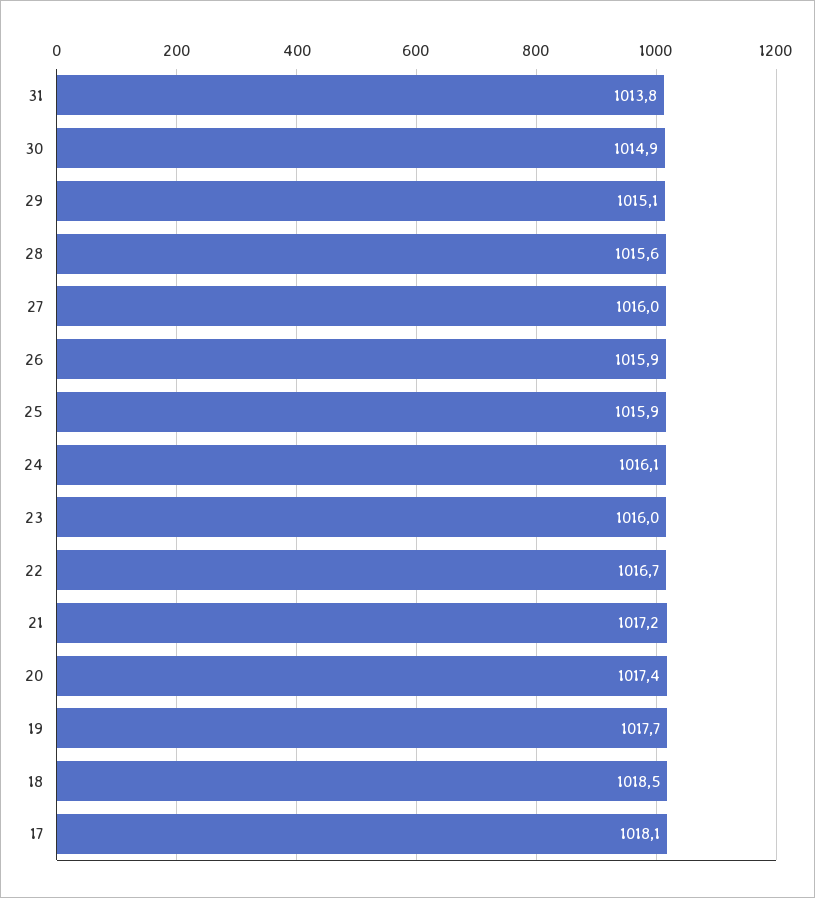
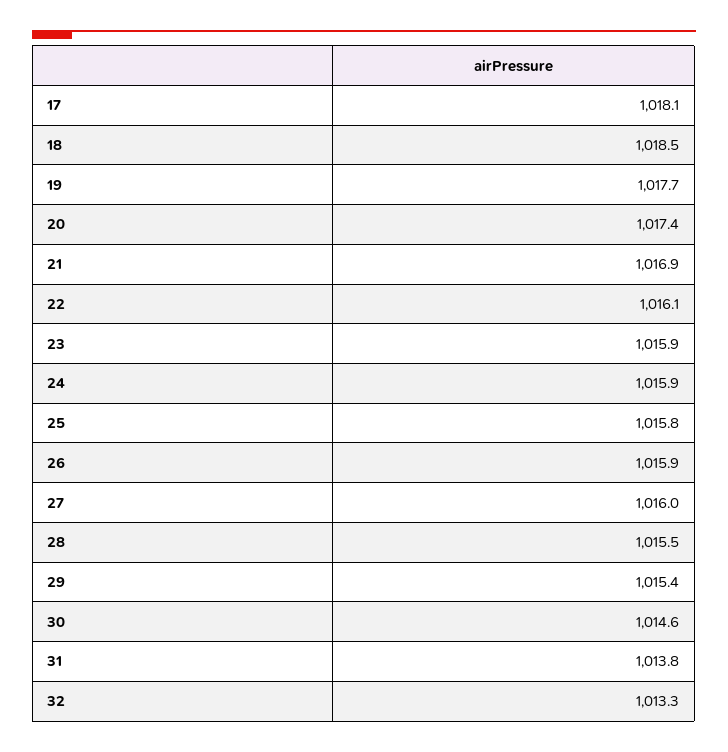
30: 1014.9 -> 1014.6
29: 1015.1 -> 1015.4
28: 1015.6 -> 1015.5
25: 1015.9 -> 1015.8
24: 1016.1 -> 1015.9
23: 1016 -> 1015.9
22: 1016.7 -> 1016.1
21: 1017.2 -> 1016.9
32: none -> 1013.3

